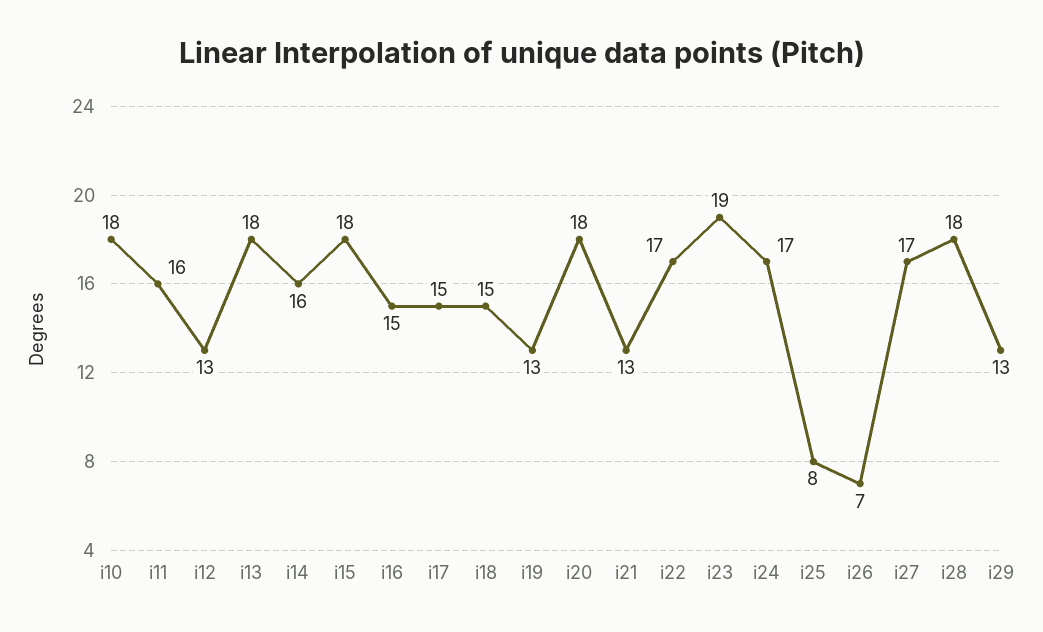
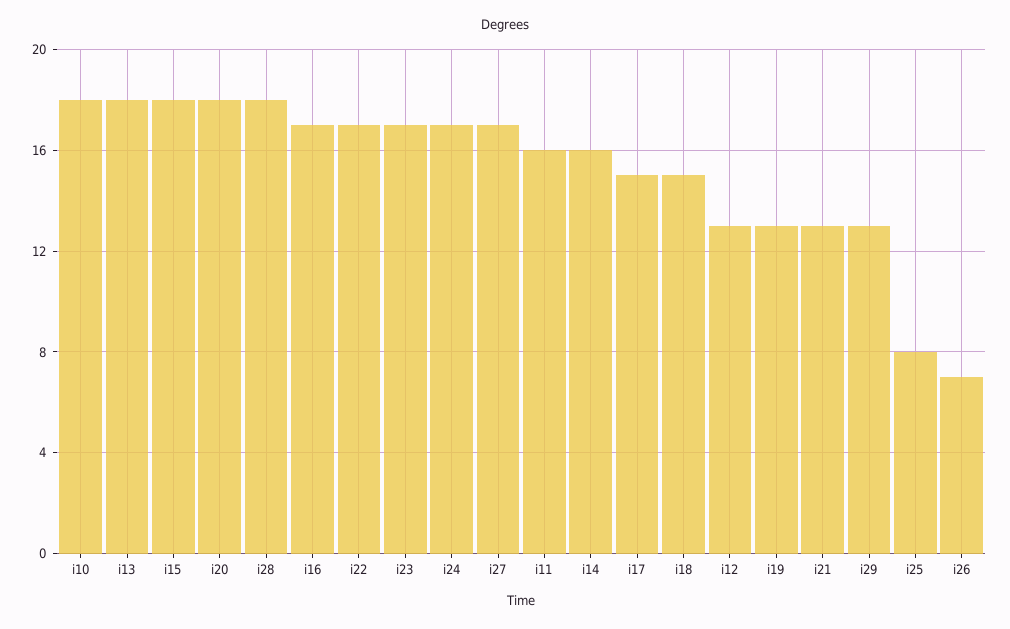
i16: 15 -> 17
i23: 19 -> 17

